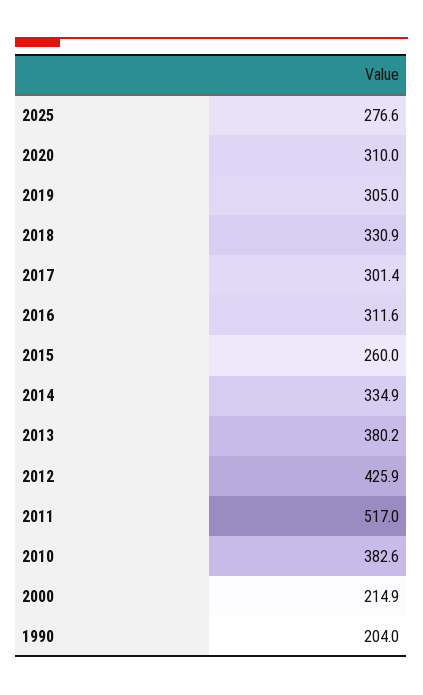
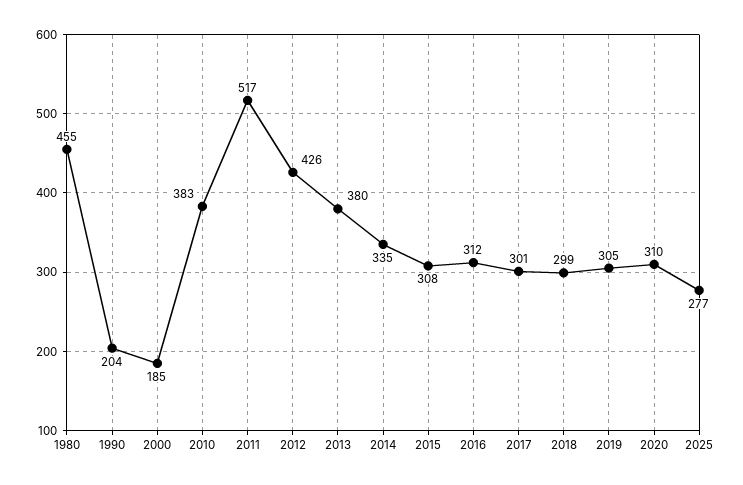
2018: 330.9 -> 299
2015: 260 -> 308
2000: 214.9 -> 185
1980: none -> 455

